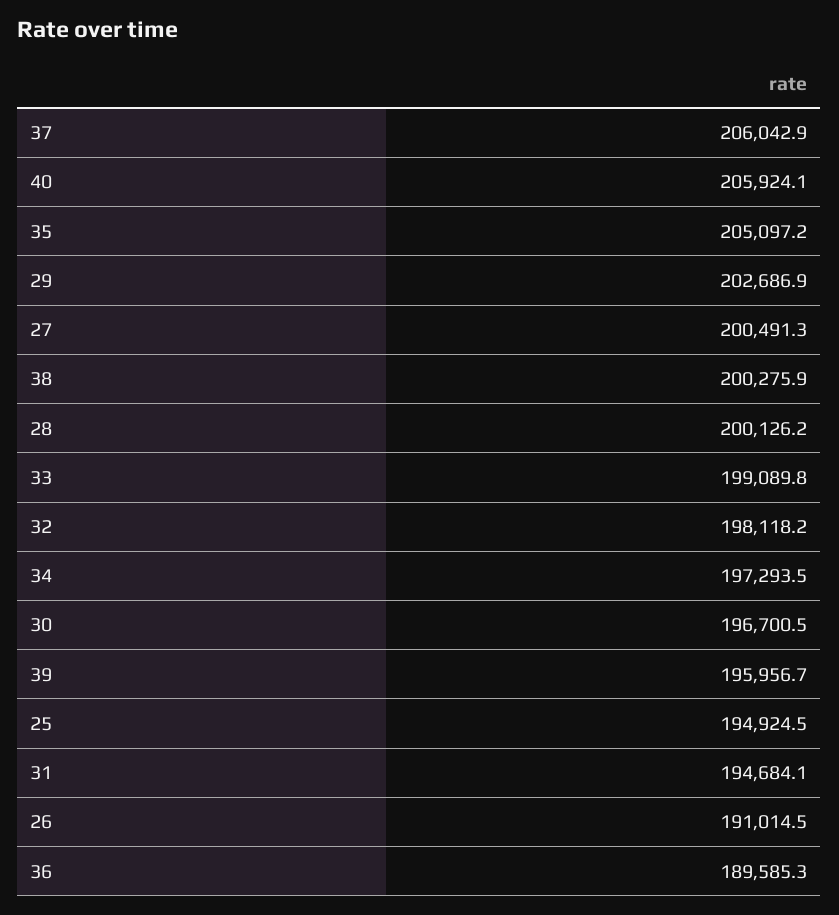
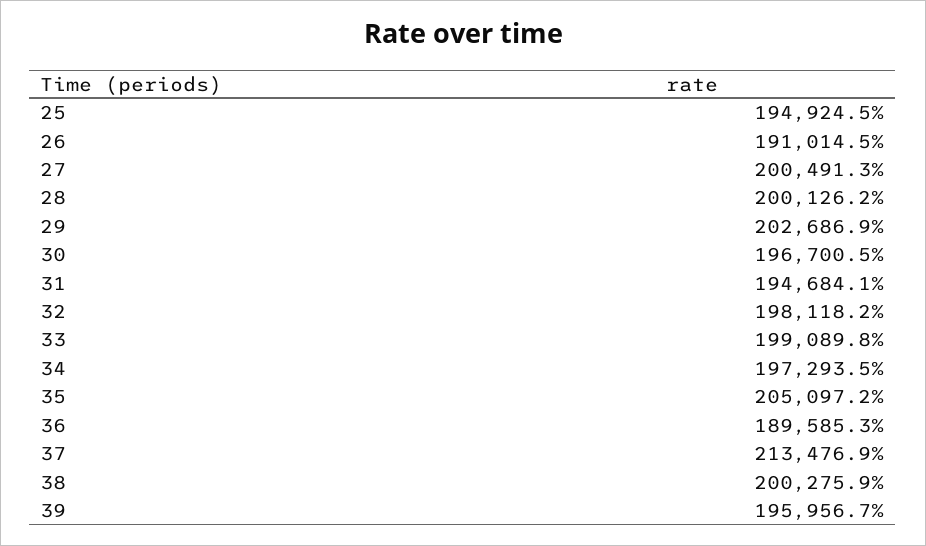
37: 206042.9 -> 213476.9
40: 205924.1 -> none

